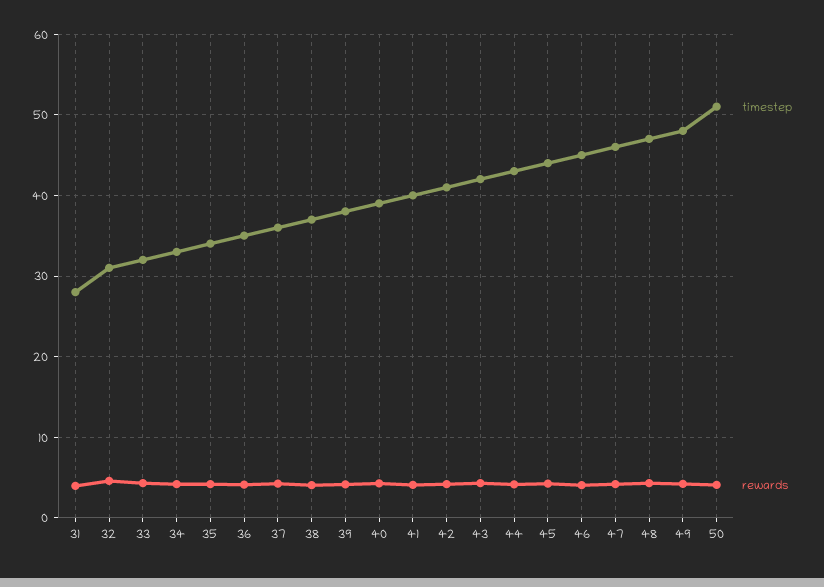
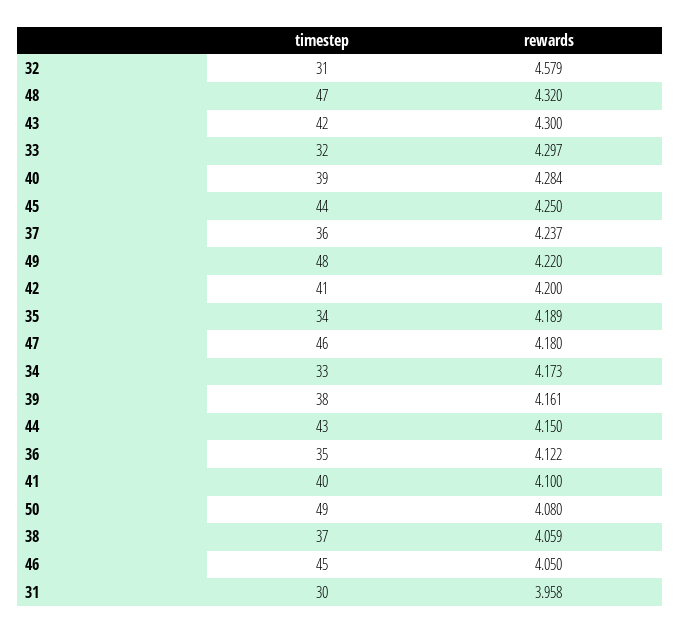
timestep, 31: 28 -> 30
timestep, 50: 51 -> 49

